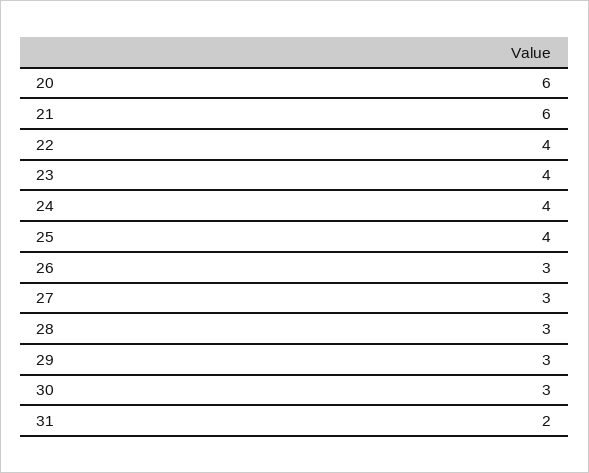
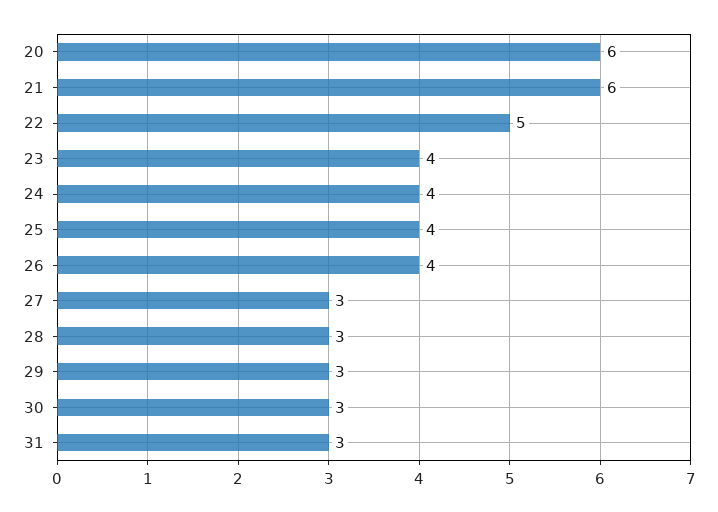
22: 4 -> 5
26: 3 -> 4
31: 2 -> 3

